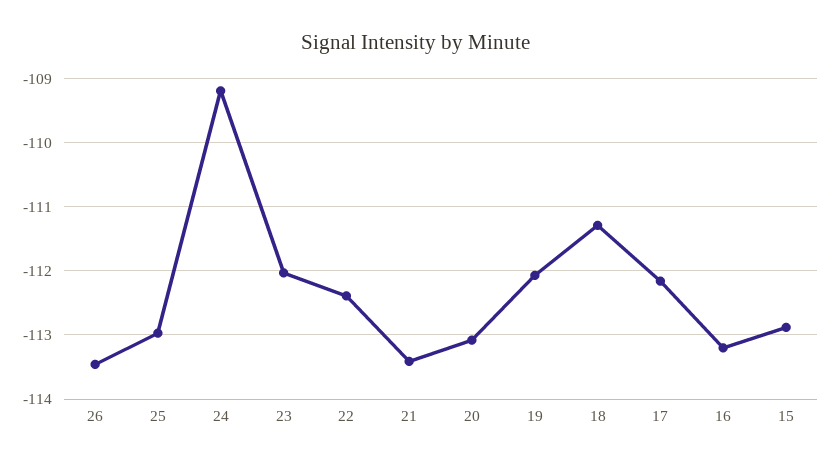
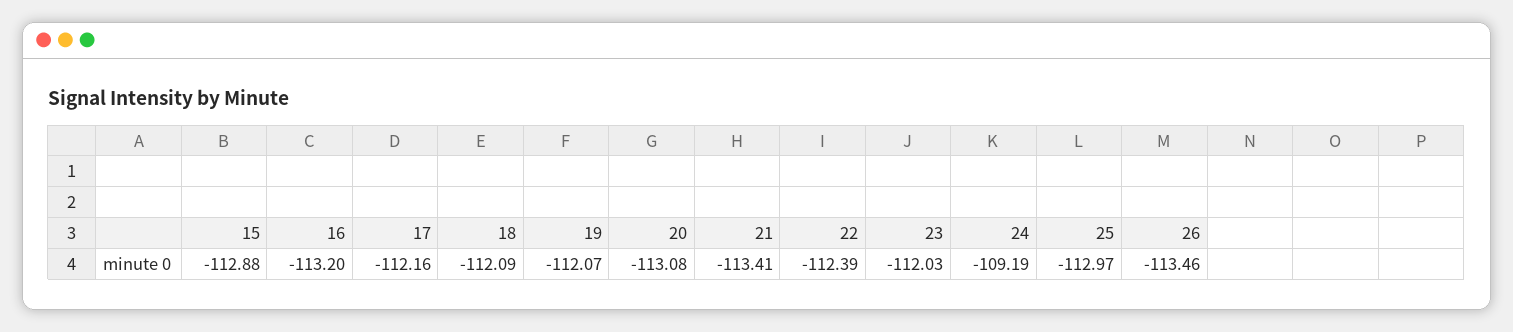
18: -111.3 -> -112.09

